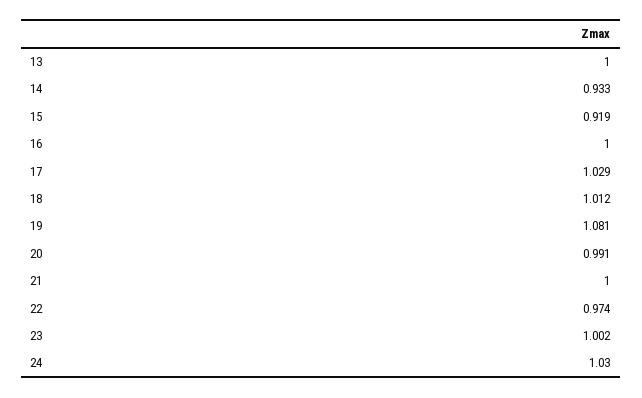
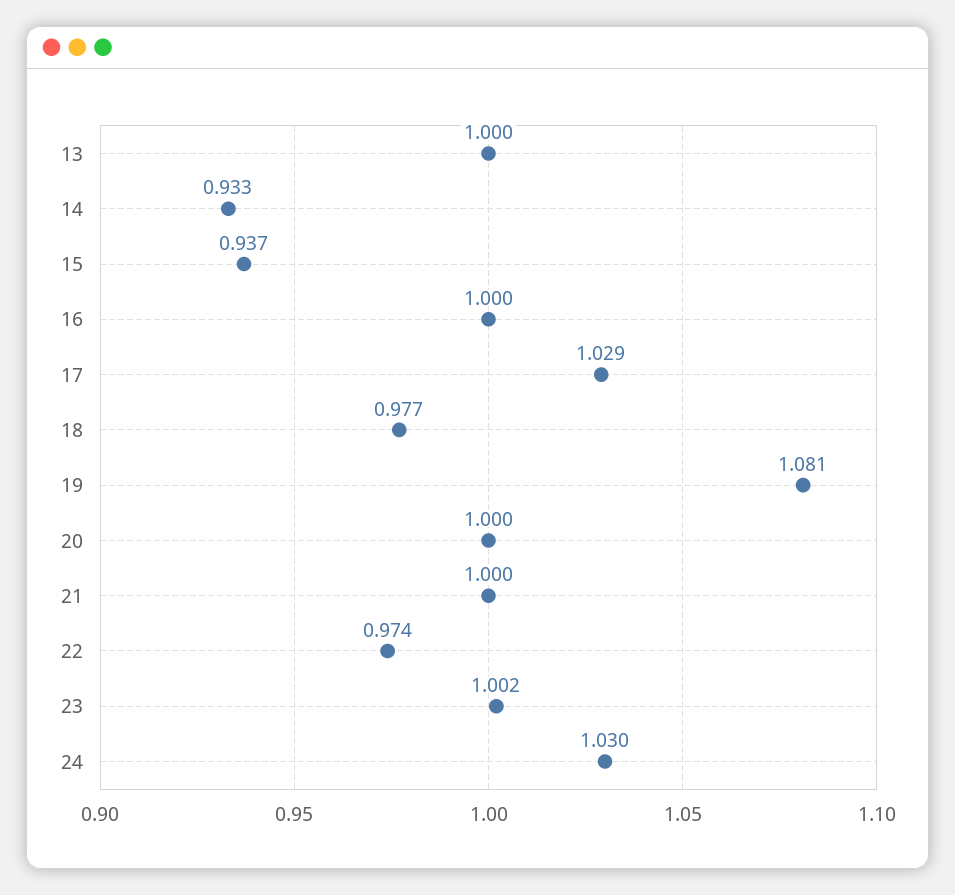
15: 0.919 -> 0.937
18: 1.012 -> 0.977
20: 0.991 -> 1

